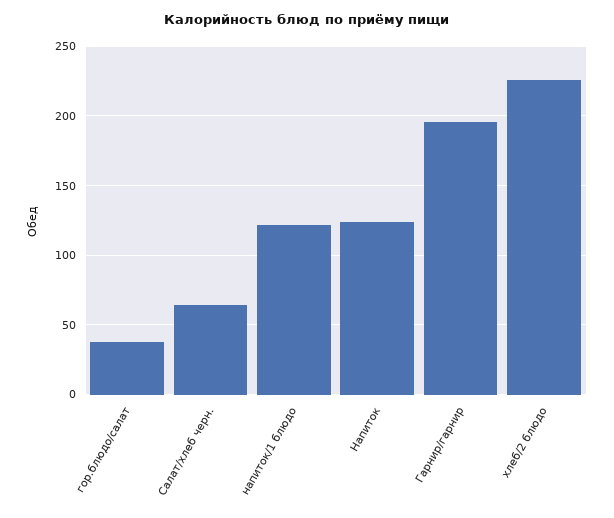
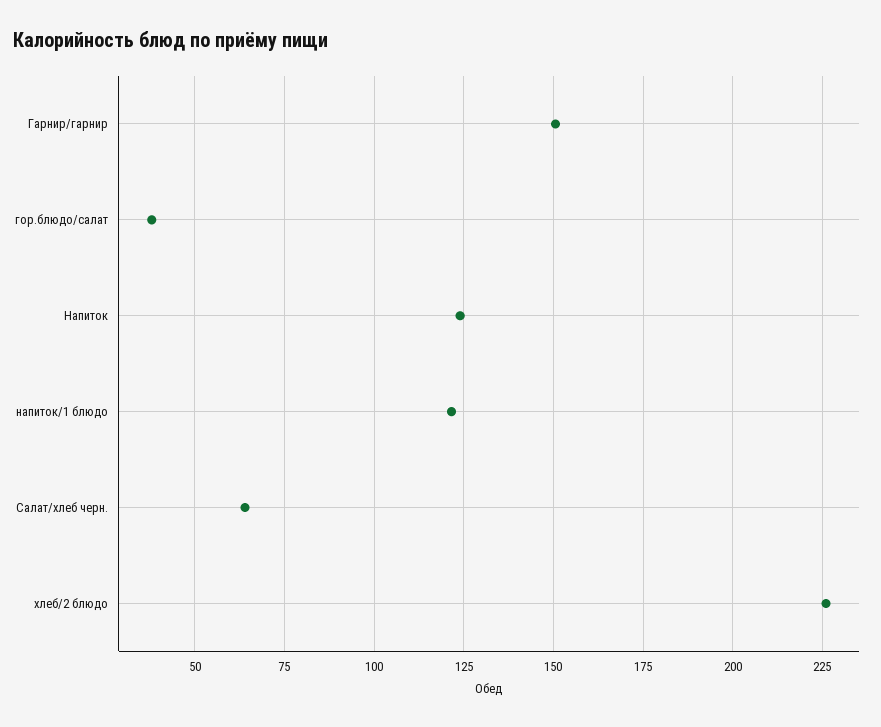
Гарнир/гарнир: 195 -> 150

